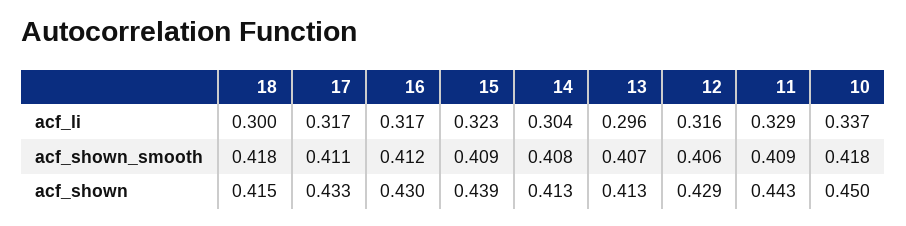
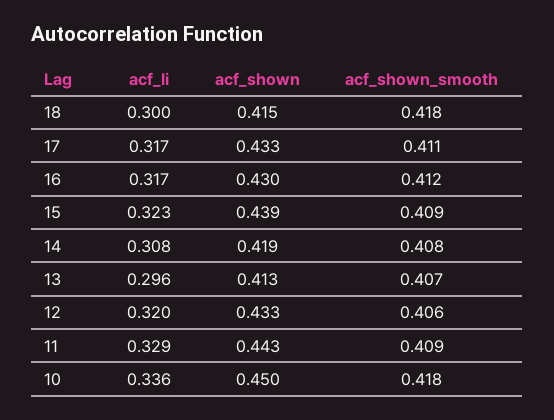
14, acf_li: 0.304 -> 0.308
12, acf_li: 0.316 -> 0.32
10, acf_li: 0.337 -> 0.336
14, acf_shown: 0.413 -> 0.419
12, acf_shown: 0.429 -> 0.433

